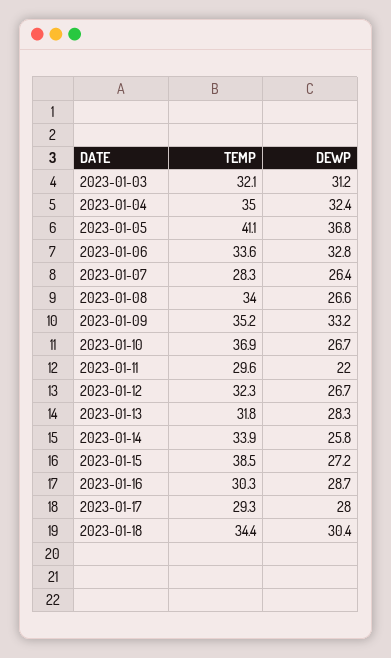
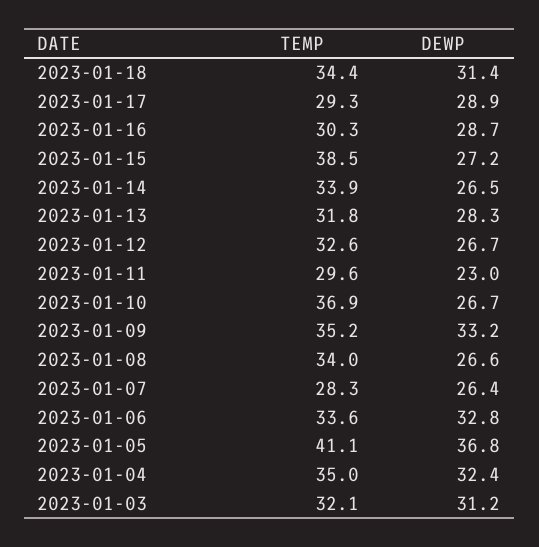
DEWP, 2023-01-11: 22 -> 23
TEMP, 2023-01-12: 32.3 -> 32.6
DEWP, 2023-01-14: 25.8 -> 26.5
DEWP, 2023-01-17: 28 -> 28.9
DEWP, 2023-01-18: 30.4 -> 31.4

